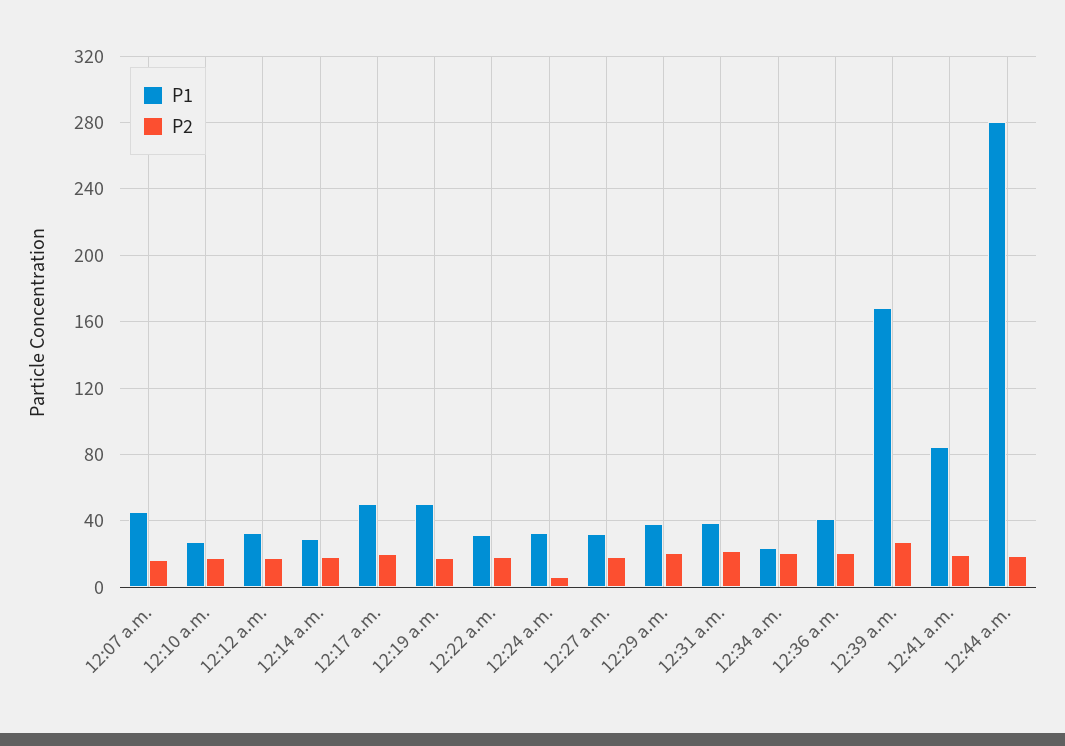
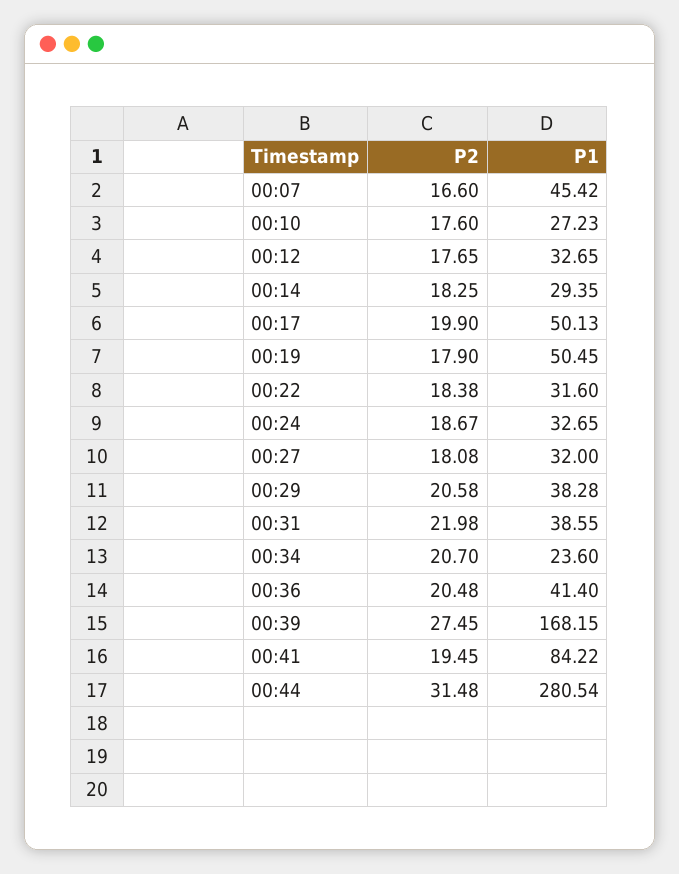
P2, 12:24 a.m.: 5 -> 18.67
P2, 12:44 a.m.: 20 -> 31.48

